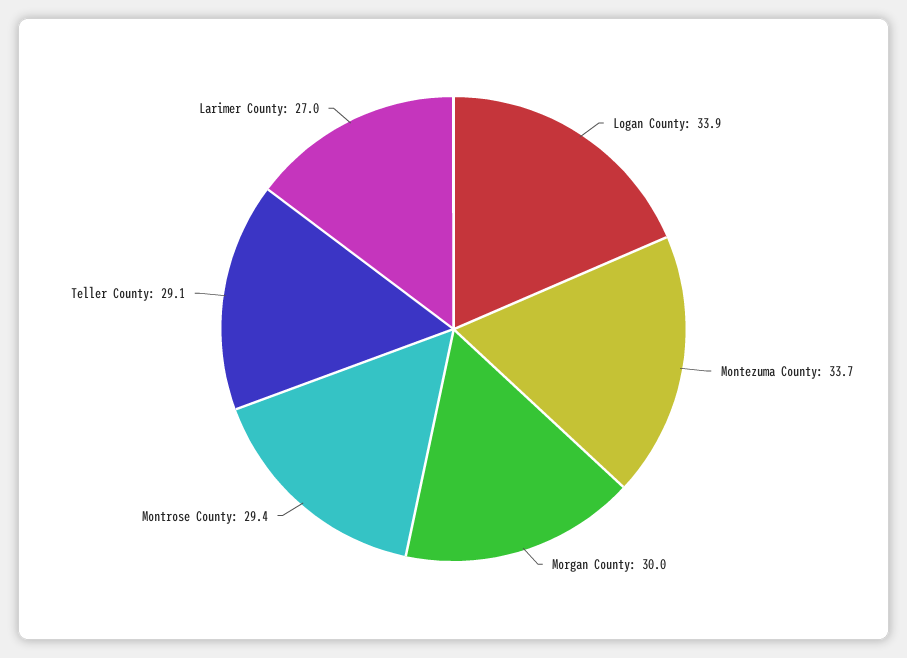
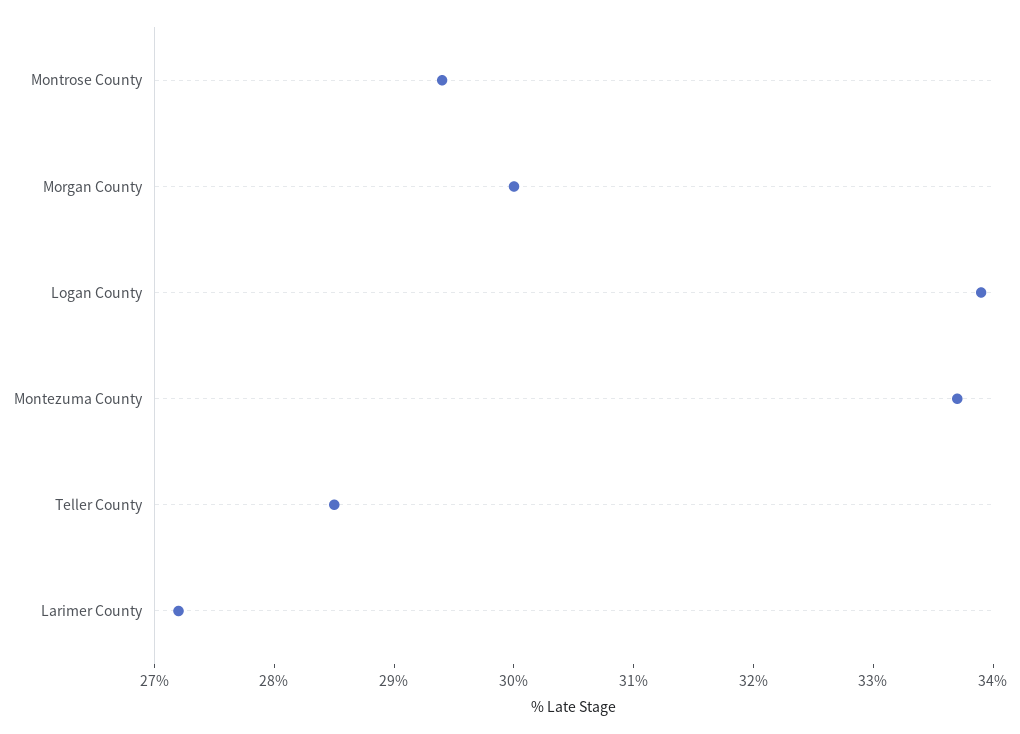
Teller County: 29.1 -> 28.5
Larimer County: 27 -> 27.2

